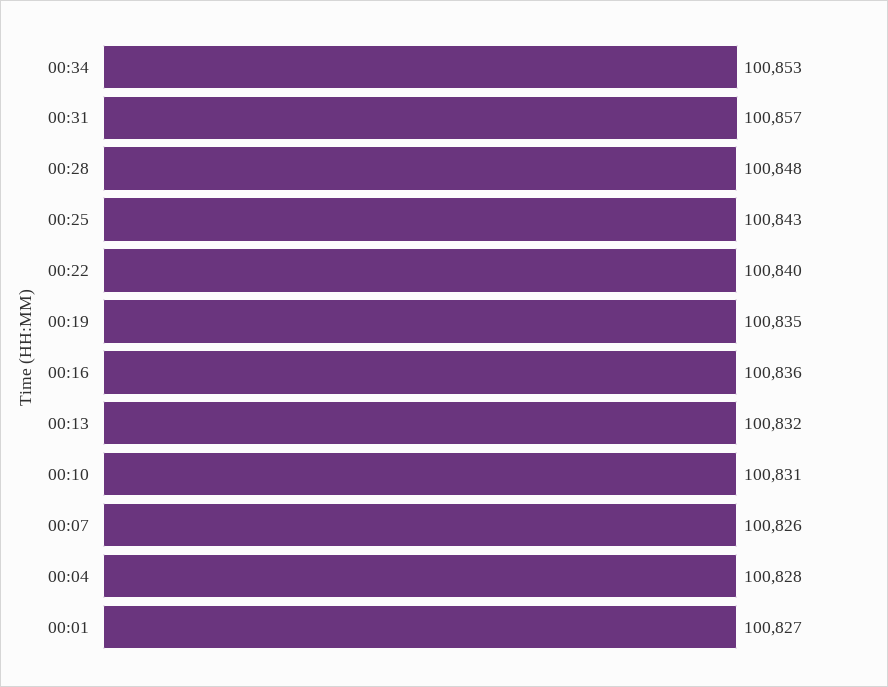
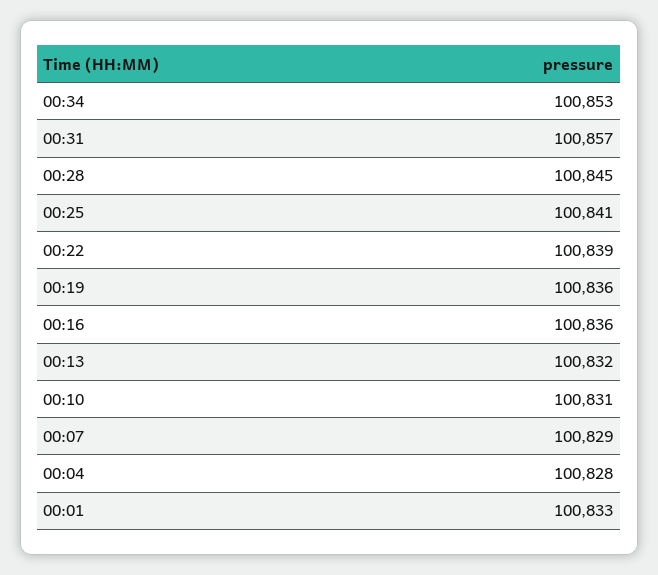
00:28: 100848 -> 100845
00:25: 100843 -> 100841
00:22: 100840 -> 100839
00:19: 100835 -> 100836
00:07: 100826 -> 100829
00:01: 100827 -> 100833

